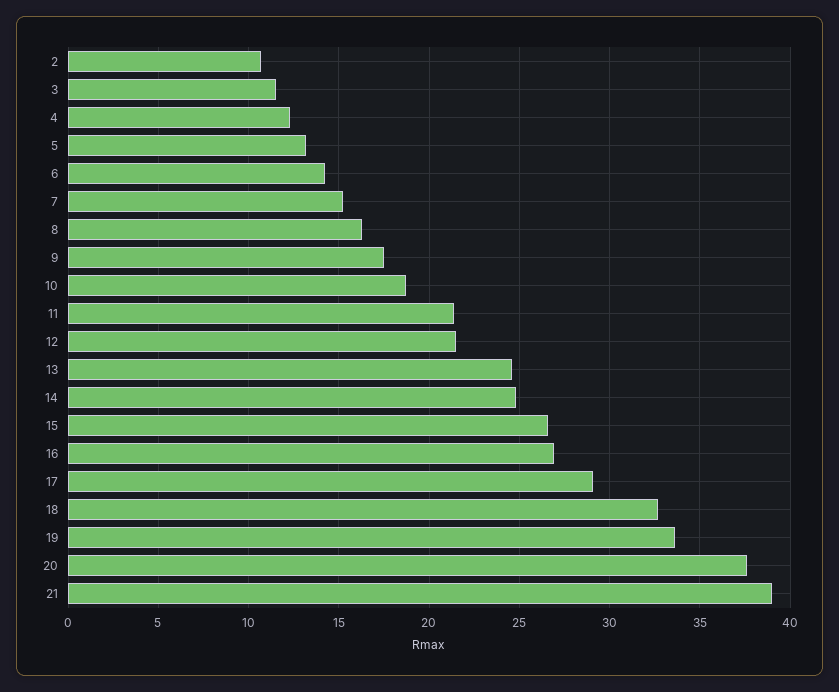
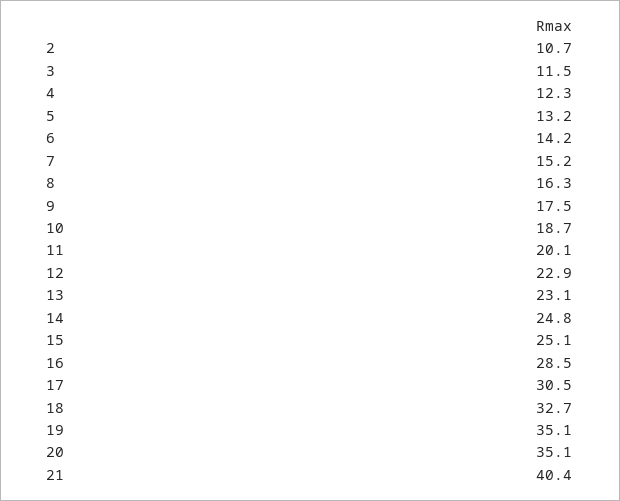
11: 21.5 -> 20.1
12: 21.5 -> 22.9
13: 24.5 -> 23.1
15: 26.5 -> 25.1
16: 27 -> 28.5
17: 29 -> 30.5
19: 33.5 -> 35.1
20: 37.5 -> 35.1
21: 39 -> 40.4

